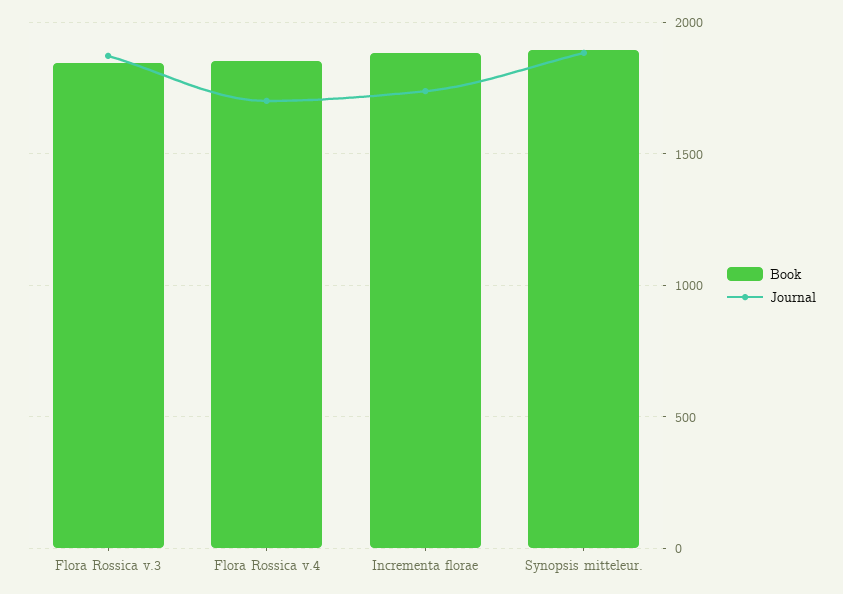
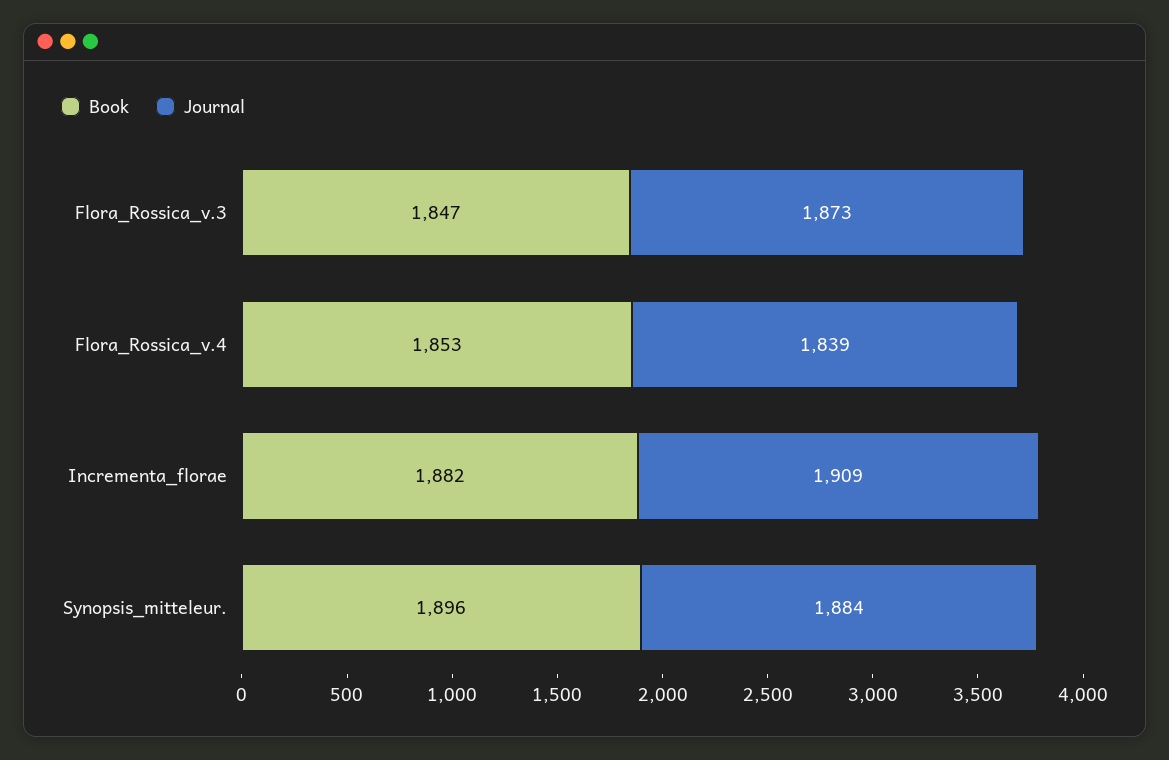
Journal, Flora Rossica v.4: 1700 -> 1839
Journal, Incrementa florae: 1750 -> 1909

